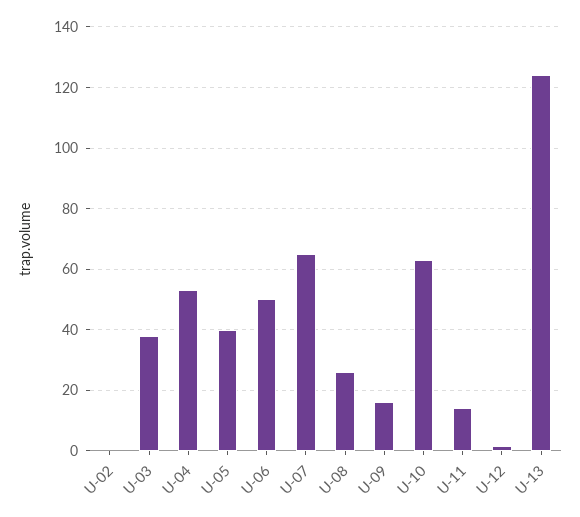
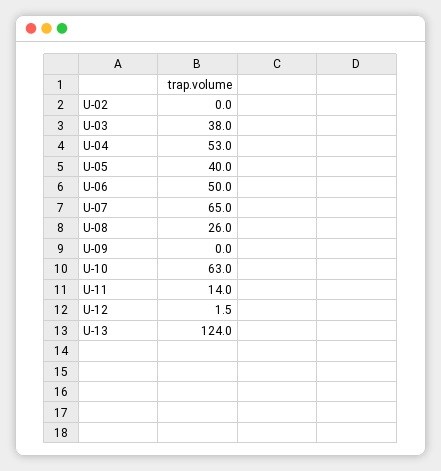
U-09: 16 -> 0

